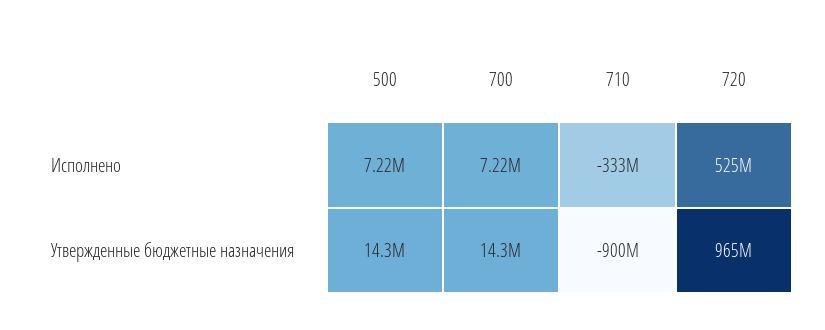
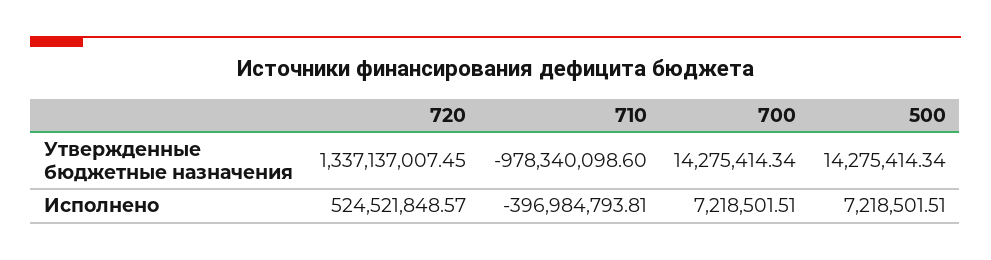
710, Исполнено: -333000000 -> -396984793.81
710, Утвержденные бюджетные назначения: -900000000 -> -978340098.6
720, Утвержденные бюджетные назначения: 965000000 -> 1337137007.45

